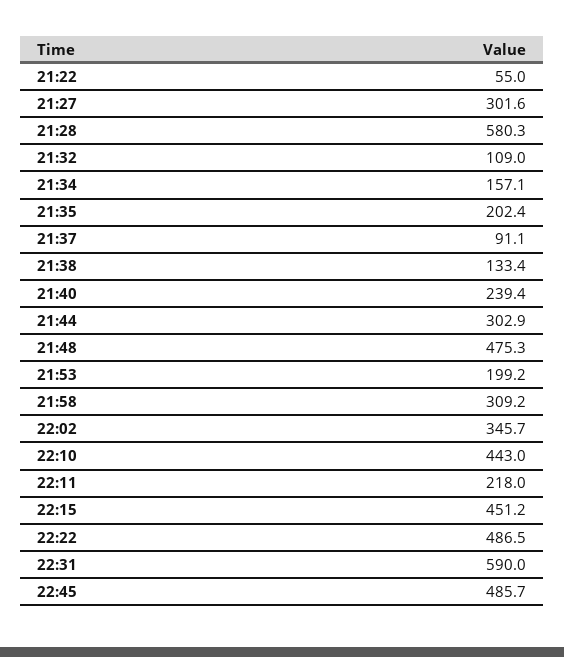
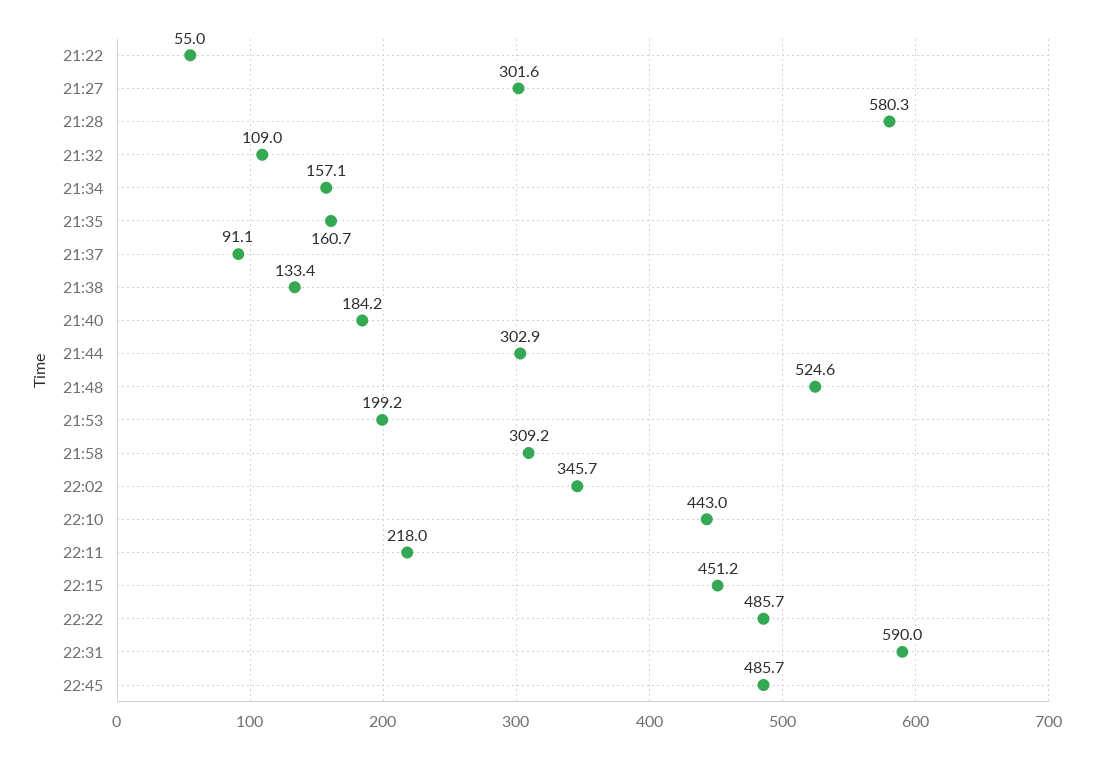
21:35: 202.4 -> 160.7
21:40: 239.4 -> 184.2
21:48: 475.3 -> 524.6
22:22: 486.5 -> 485.7

